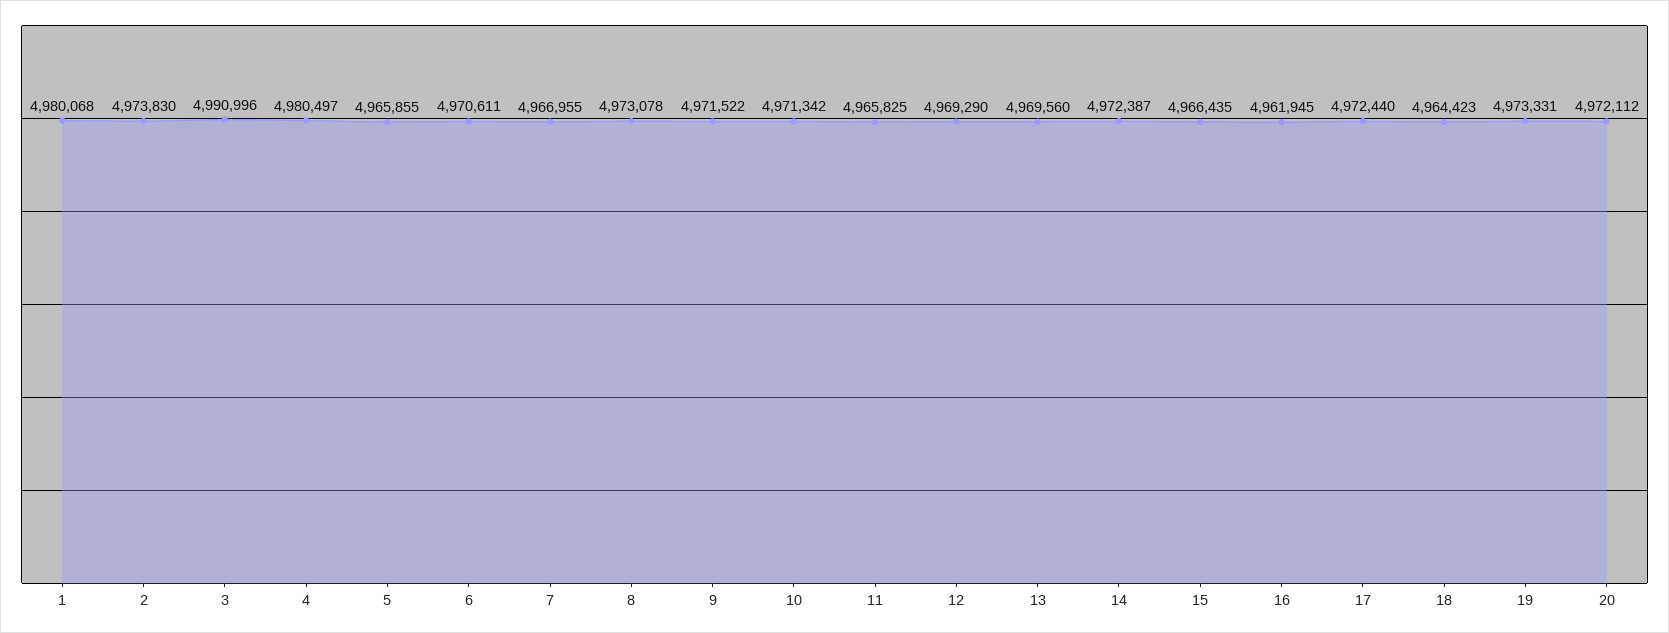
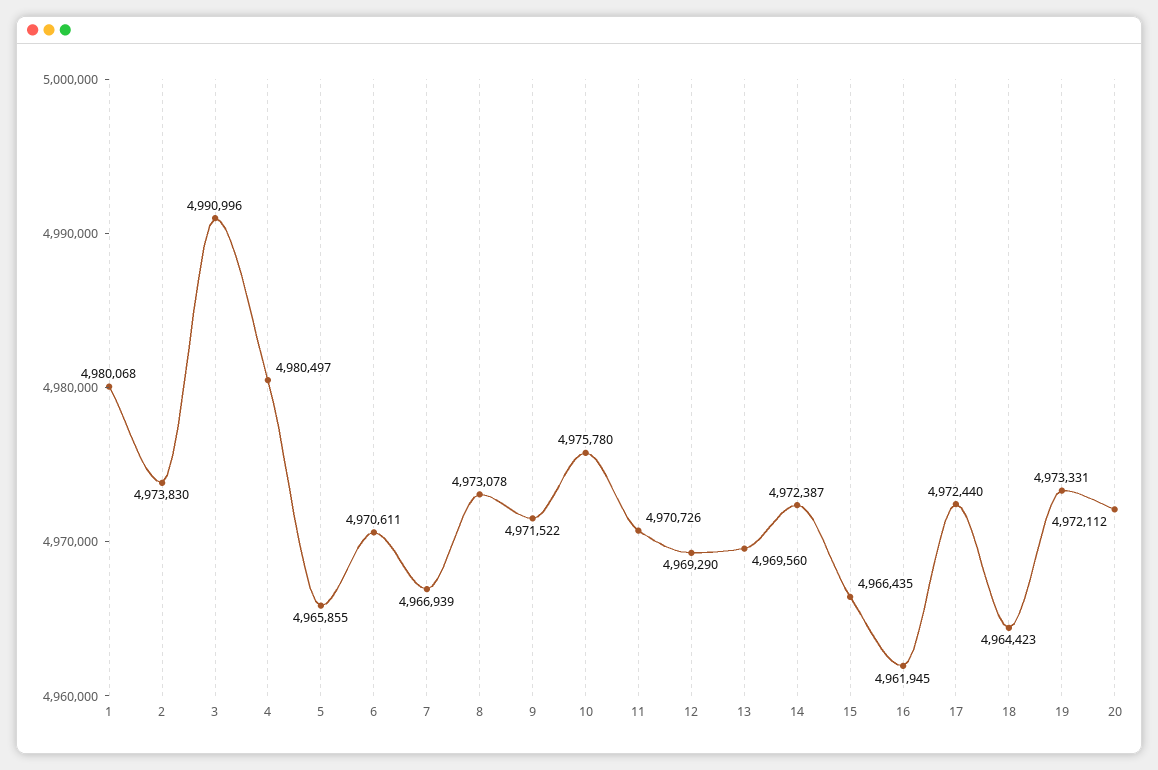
7: 4966955 -> 4966939
10: 4971342 -> 4975780
11: 4965825 -> 4970726

